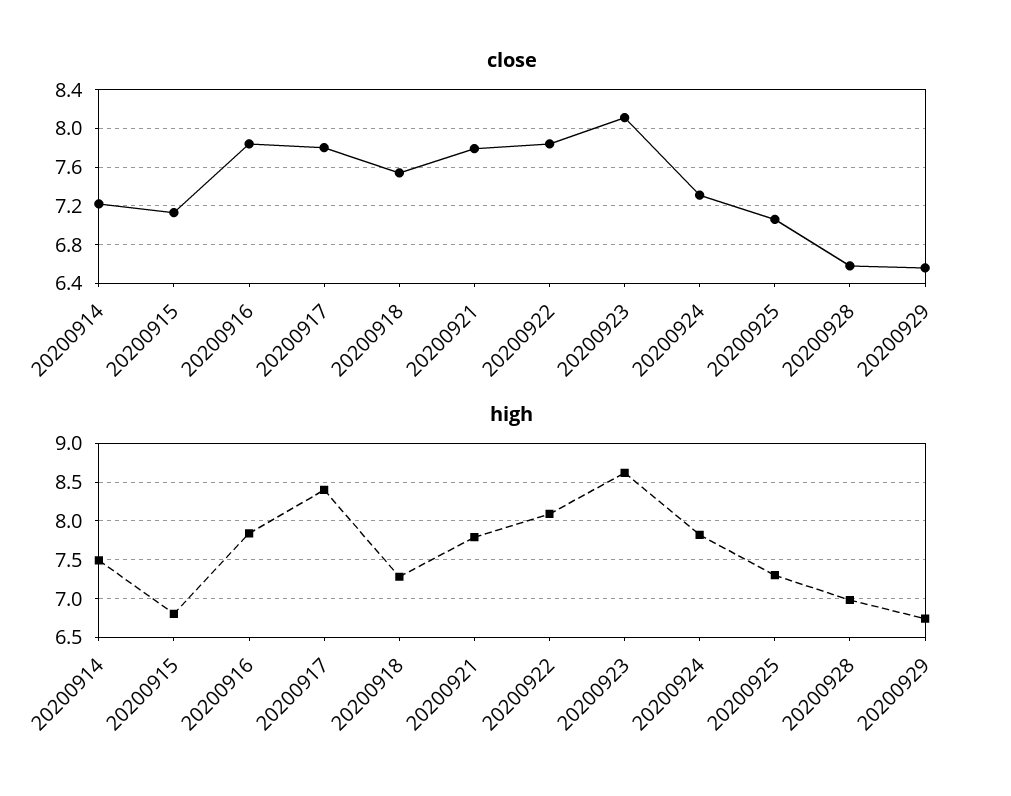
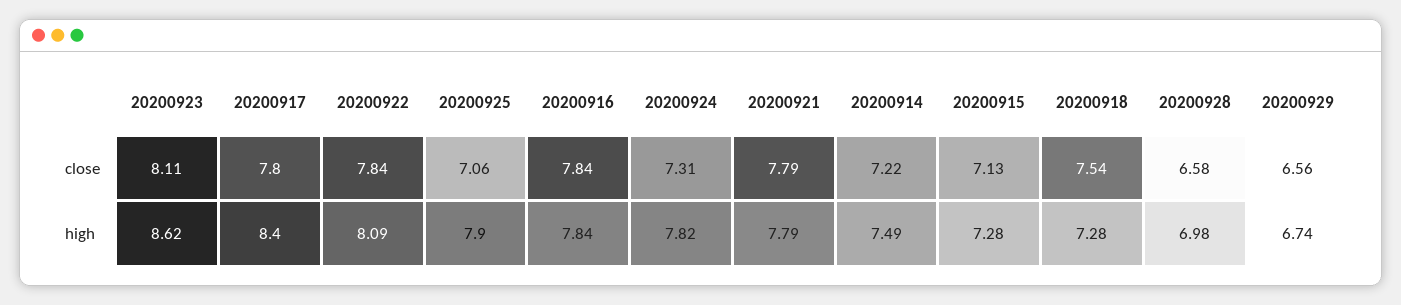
high, 20200915: 6.8 -> 7.28
high, 20200925: 7.3 -> 7.9

